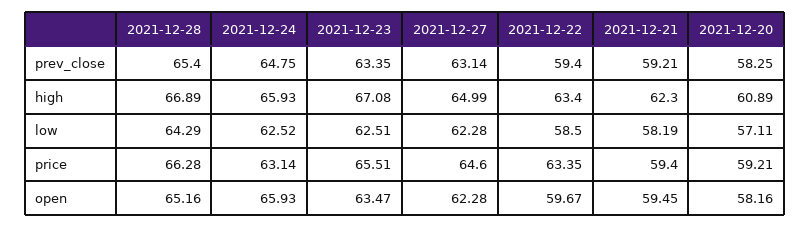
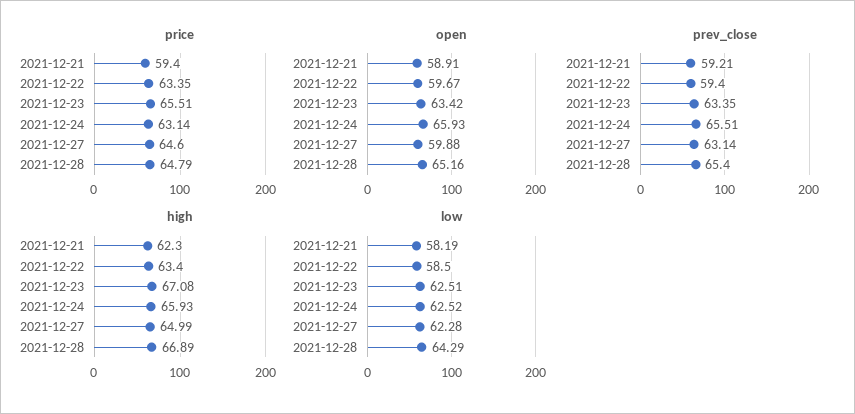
prev_close, 2021-12-24: 64.75 -> 65.51
prev_close, 2021-12-20: 58.25 -> none
high, 2021-12-20: 60.89 -> none
low, 2021-12-20: 57.11 -> none
price, 2021-12-28: 66.28 -> 64.79
price, 2021-12-20: 59.21 -> none
open, 2021-12-23: 63.47 -> 63.42
open, 2021-12-27: 62.28 -> 59.88
open, 2021-12-21: 59.45 -> 58.91
open, 2021-12-20: 58.16 -> none

